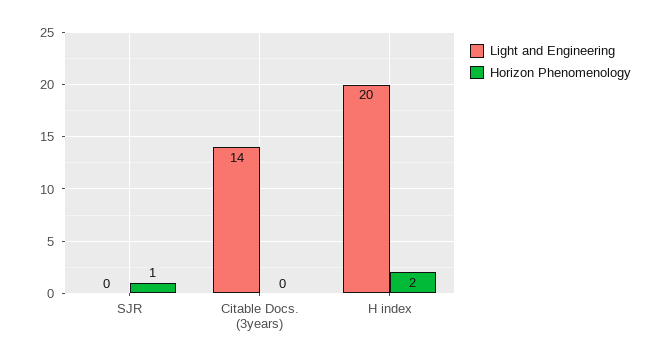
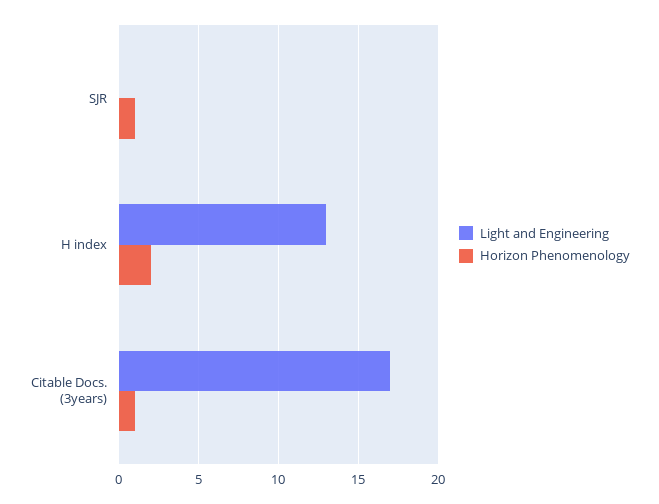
Light and Engineering, Citable Docs. (3years): 14 -> 17
Horizon Phenomenology, Citable Docs. (3years): 0 -> 1
Light and Engineering, H index: 20 -> 13

